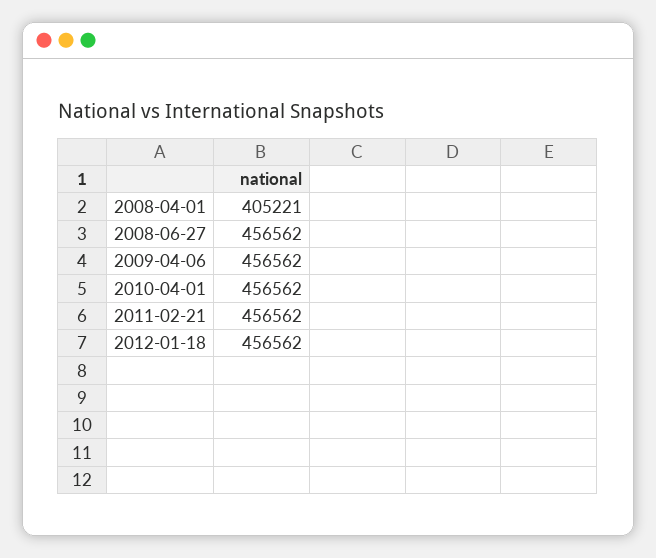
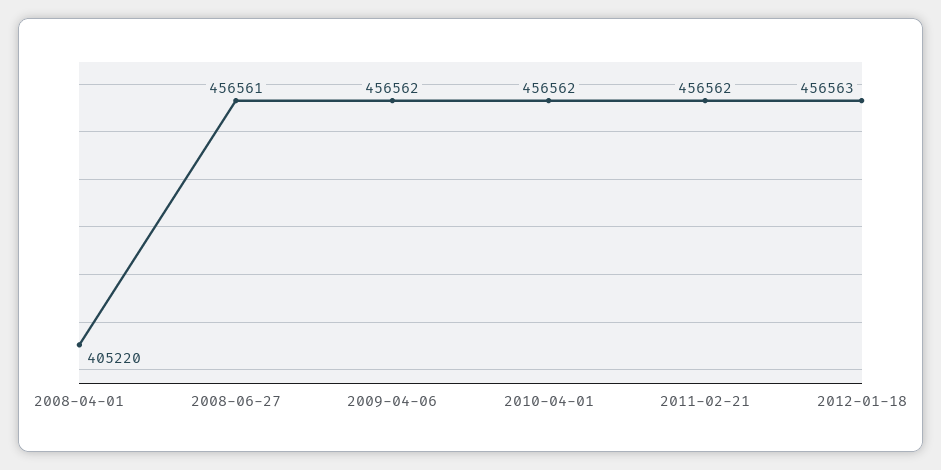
2008-04-01: 405221 -> 405220
2008-06-27: 456562 -> 456561
2012-01-18: 456562 -> 456563

